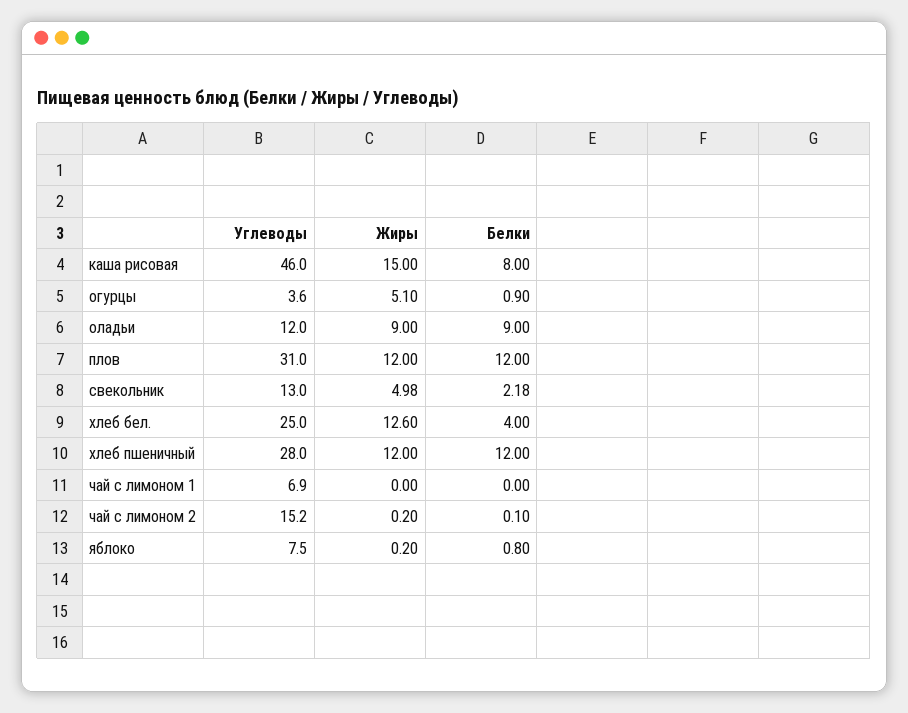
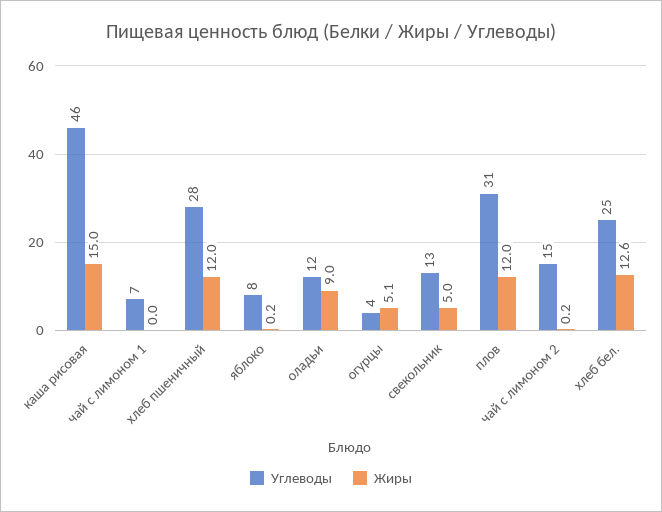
Белки, каша рисовая: 8 -> none
Белки, огурцы: 0.9 -> none
Белки, оладьи: 9 -> none
Белки, плов: 12 -> none
Белки, свекольник: 2.18 -> none
Белки, хлеб бел.: 4 -> none
Белки, хлеб пшеничный: 12 -> none
Белки, чай с лимоном 1: 0 -> none
Белки, чай с лимоном 2: 0.1 -> none
Белки, яблоко: 0.8 -> none

